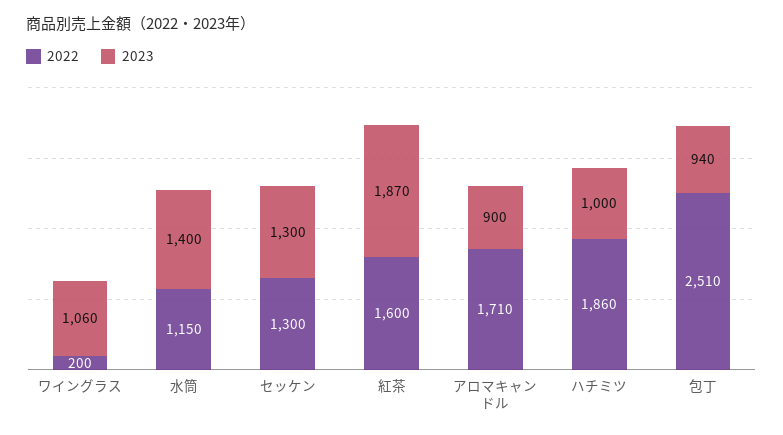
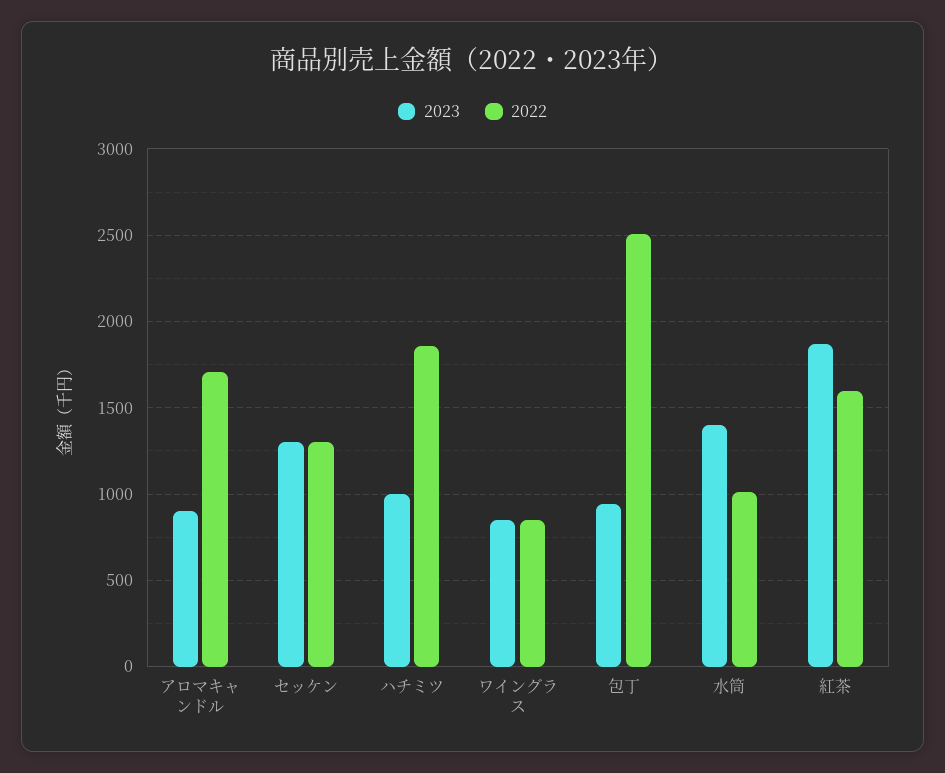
2022, ワイングラス: 200 -> 850
2023, ワイングラス: 1060 -> 850
2022, 水筒: 1150 -> 1000

